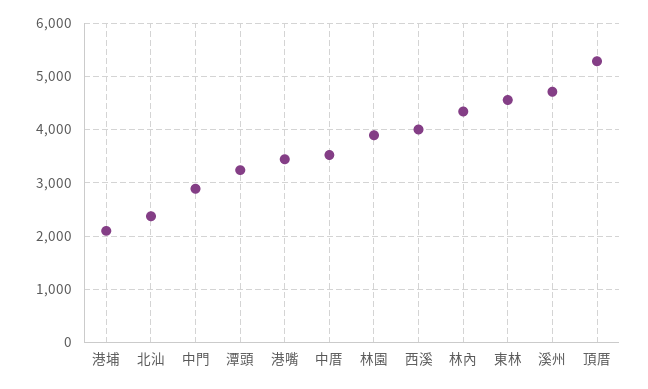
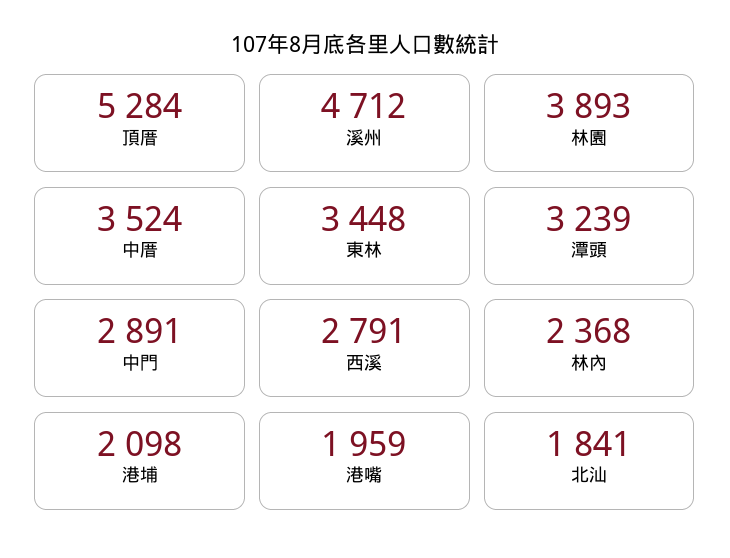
北汕: 2400 -> 1841
港嘴: 3400 -> 1959
西溪: 4000 -> 2791
林內: 4400 -> 2368
東林: 4600 -> 3448

